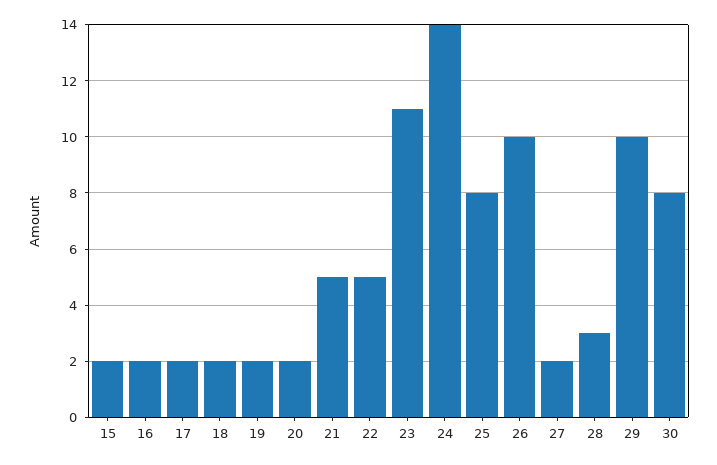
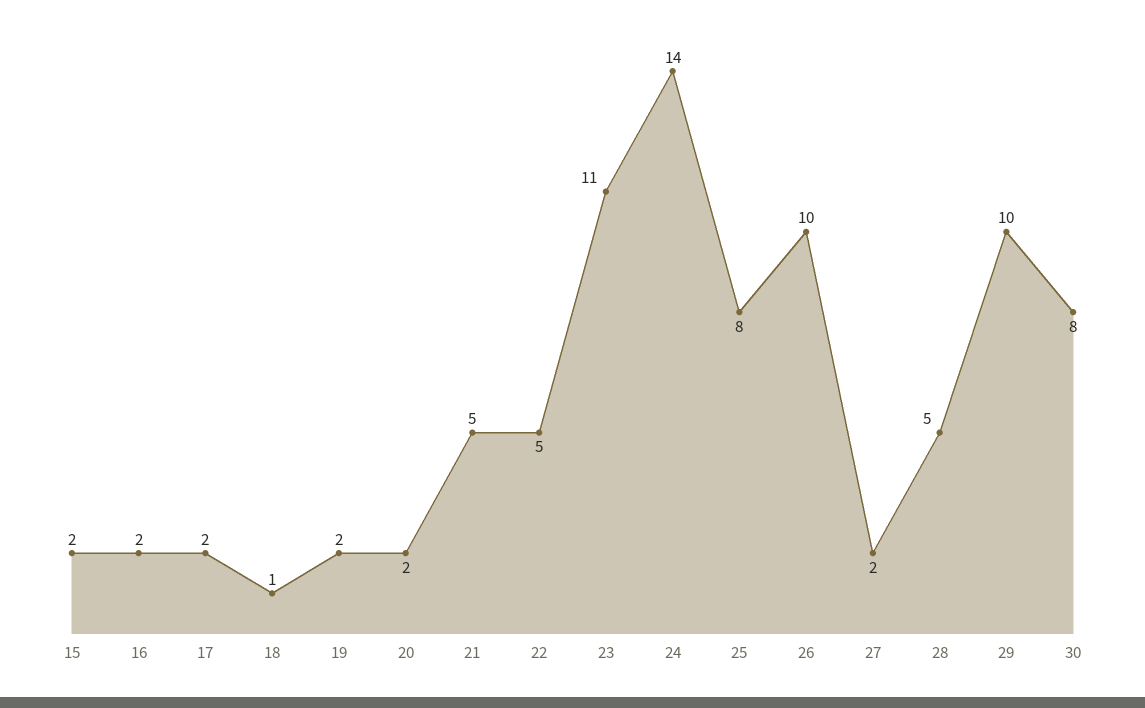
18: 2 -> 1
28: 3 -> 5

